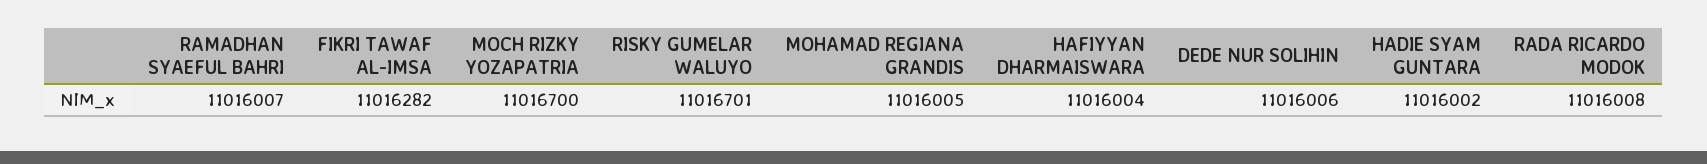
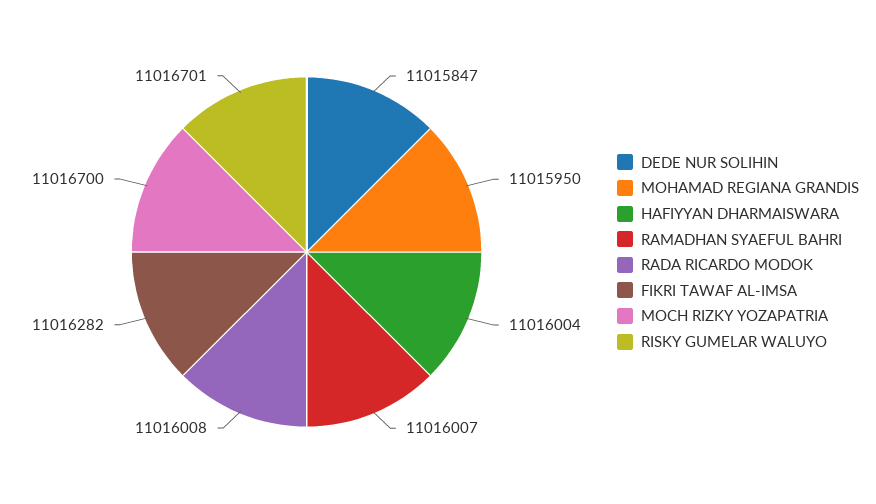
MOHAMAD REGIANA GRANDIS: 11016005 -> 11015950
DEDE NUR SOLIHIN: 11016006 -> 11015847
HADIE SYAM GUNTARA: 11016002 -> none

